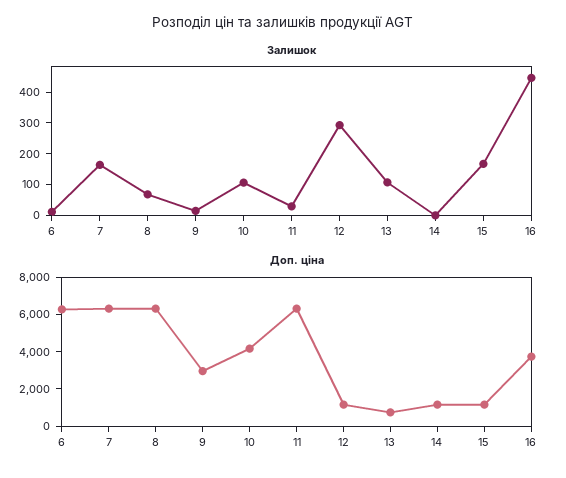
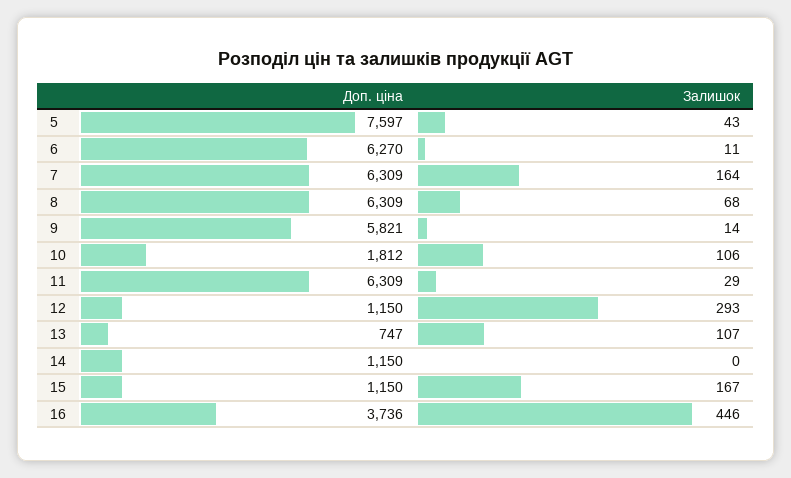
Доп. ціна, 9: 3000 -> 5821
Доп. ціна, 10: 4000 -> 1812
Доп. ціна, 5: none -> 7597
Залишок, 5: none -> 43

